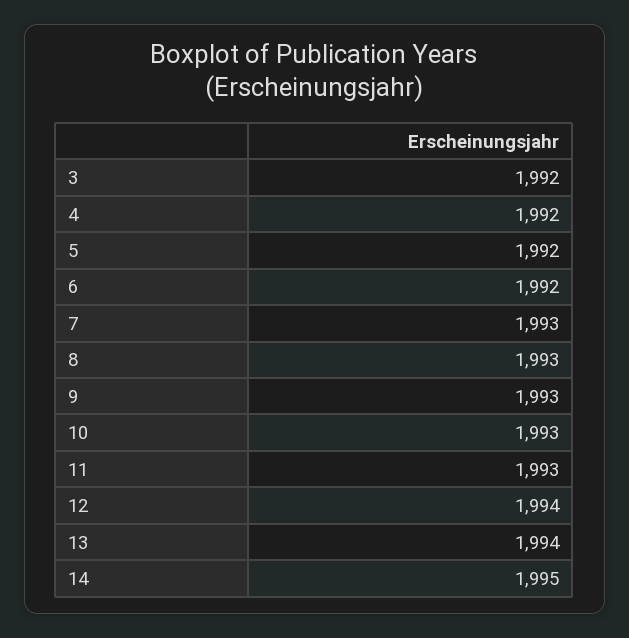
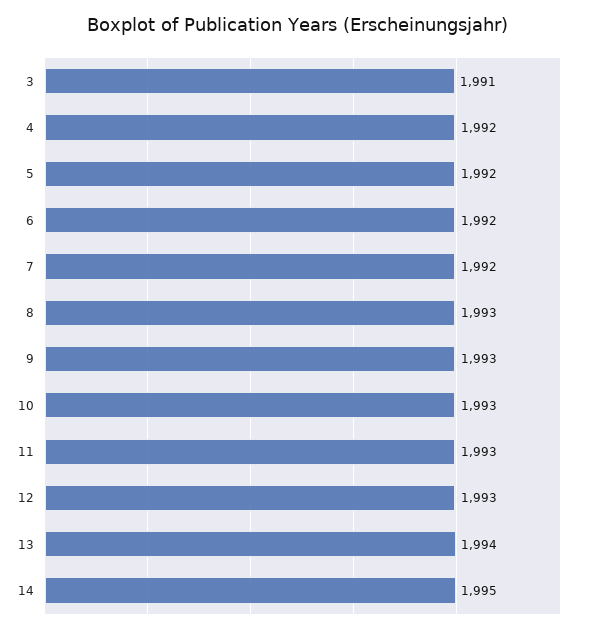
3: 1992 -> 1991
7: 1993 -> 1992
12: 1994 -> 1993

